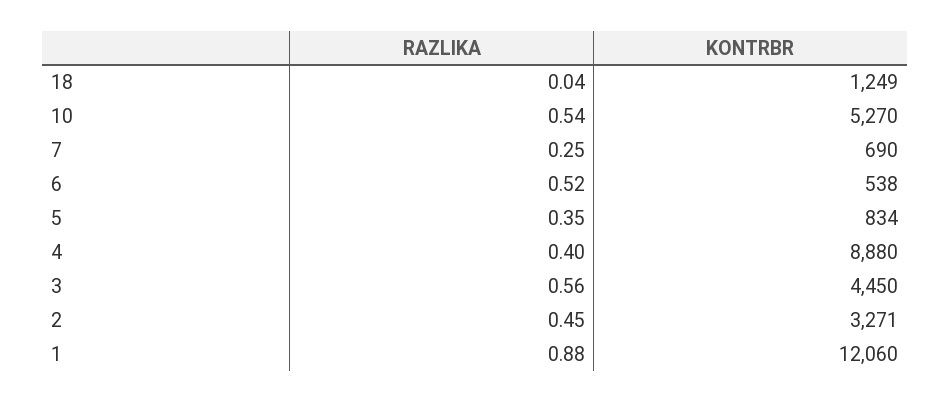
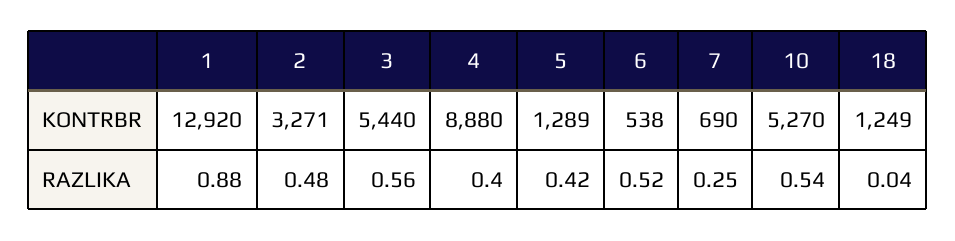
RAZLIKA, 5: 0.35 -> 0.42
KONTRBR, 5: 834 -> 1289
KONTRBR, 3: 4450 -> 5440
RAZLIKA, 2: 0.45 -> 0.48
KONTRBR, 1: 12060 -> 12920

